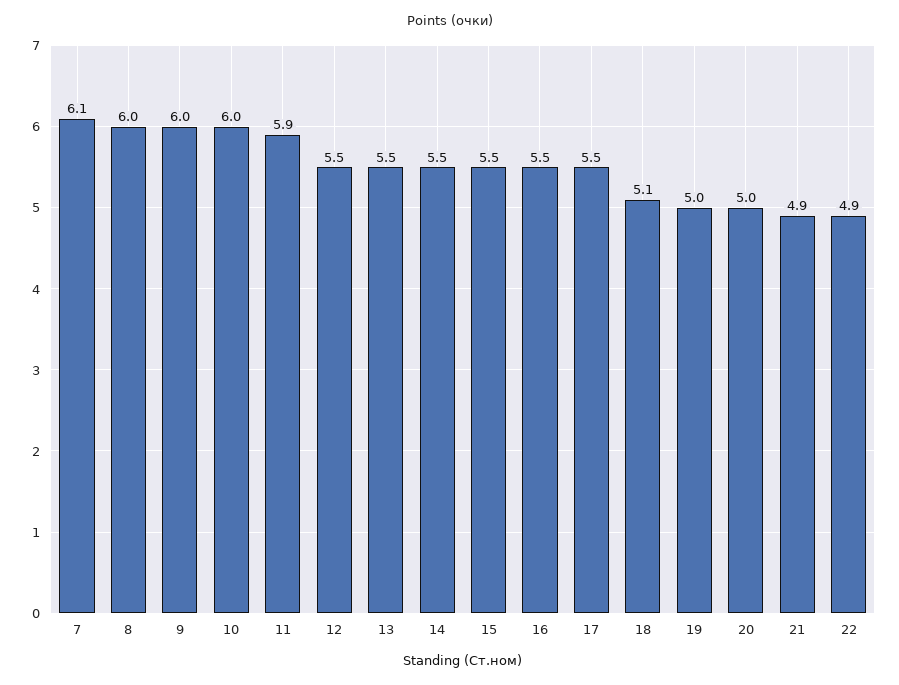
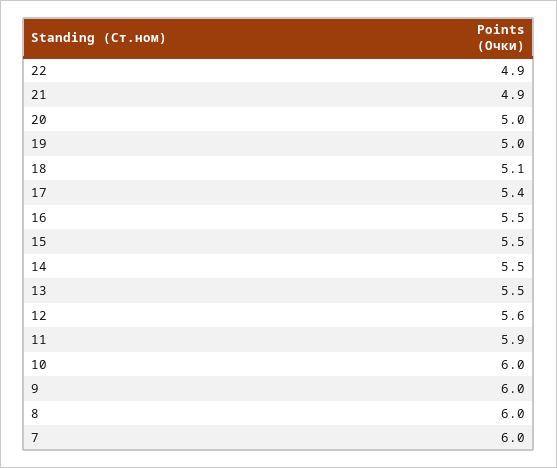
7: 6.1 -> 6
12: 5.5 -> 5.6
17: 5.5 -> 5.4

